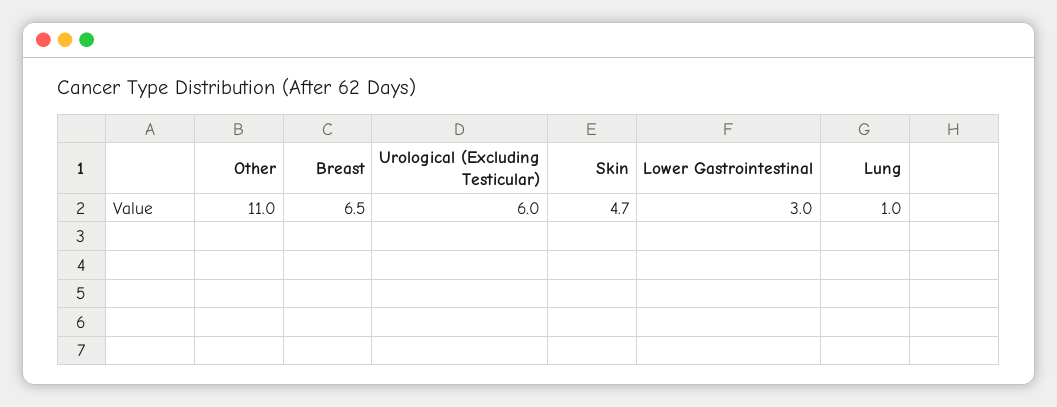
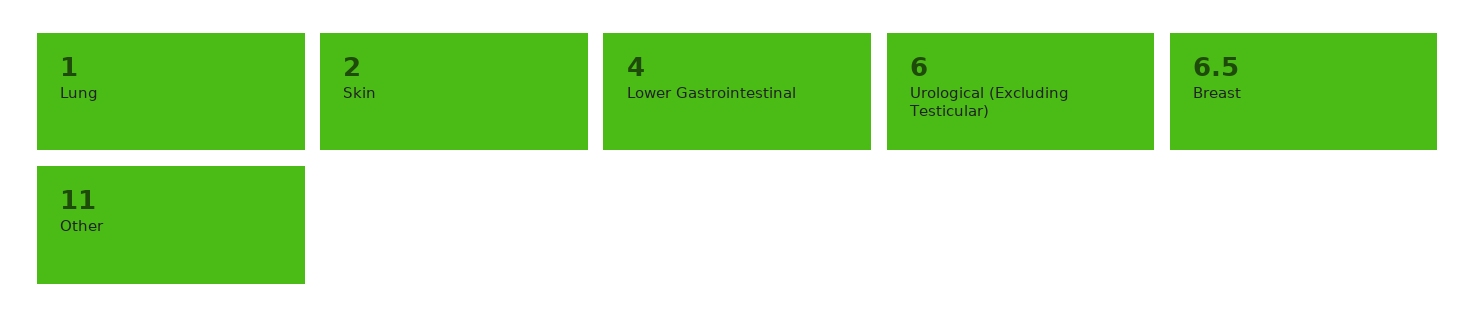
Skin: 4.7 -> 2
Lower Gastrointestinal: 3 -> 4

